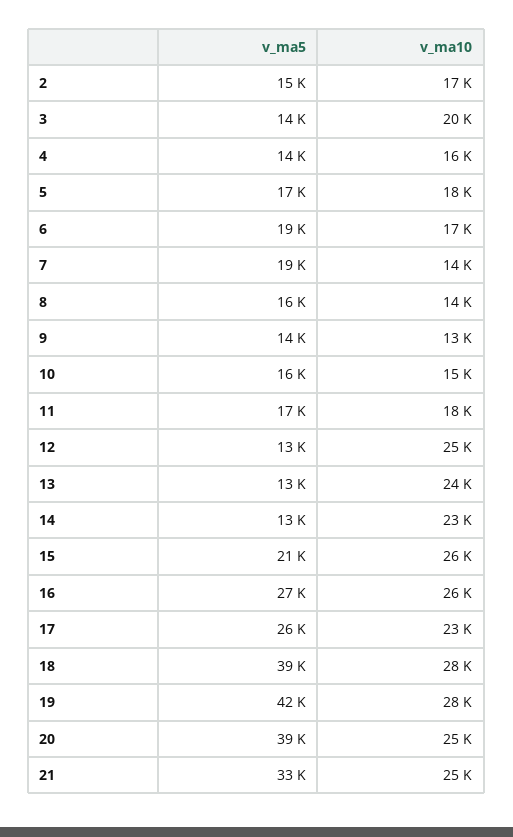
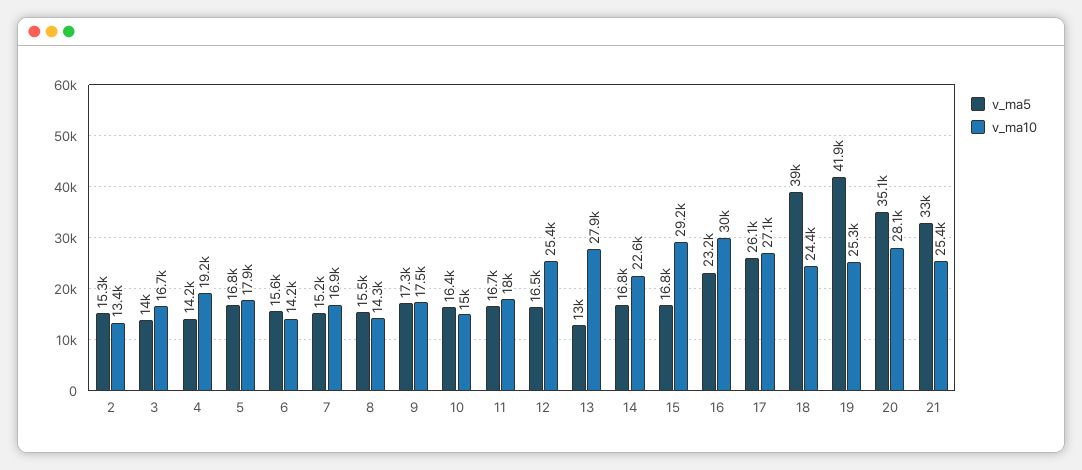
v_ma10, 2: 17000 -> 13400
v_ma10, 3: 20000 -> 16700
v_ma10, 4: 16000 -> 19200
v_ma5, 6: 19000 -> 15600
v_ma10, 6: 17000 -> 14200
v_ma5, 7: 19000 -> 15200
v_ma10, 7: 14000 -> 16900
v_ma5, 9: 14000 -> 17300
v_ma10, 9: 13000 -> 17500
v_ma5, 12: 13000 -> 16500
v_ma10, 13: 24000 -> 27900
v_ma5, 14: 13000 -> 16800
v_ma5, 15: 21000 -> 16800
v_ma10, 15: 26000 -> 29200
v_ma5, 16: 27000 -> 23200
v_ma10, 16: 26000 -> 30000
v_ma10, 17: 23000 -> 27100
v_ma10, 18: 28000 -> 24400
v_ma10, 19: 28000 -> 25300
v_ma5, 20: 39000 -> 35100
v_ma10, 20: 25000 -> 28100

